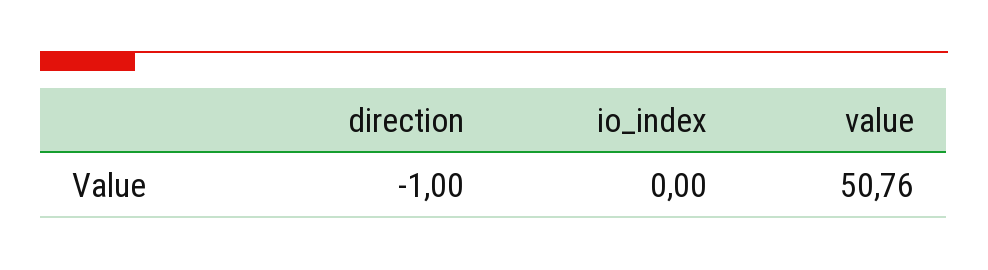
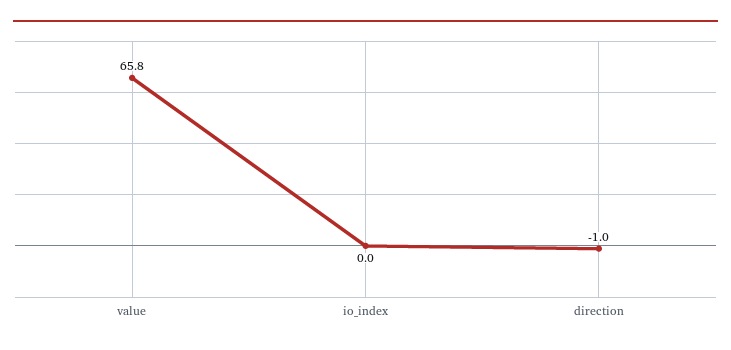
value: 50.76 -> 65.8

